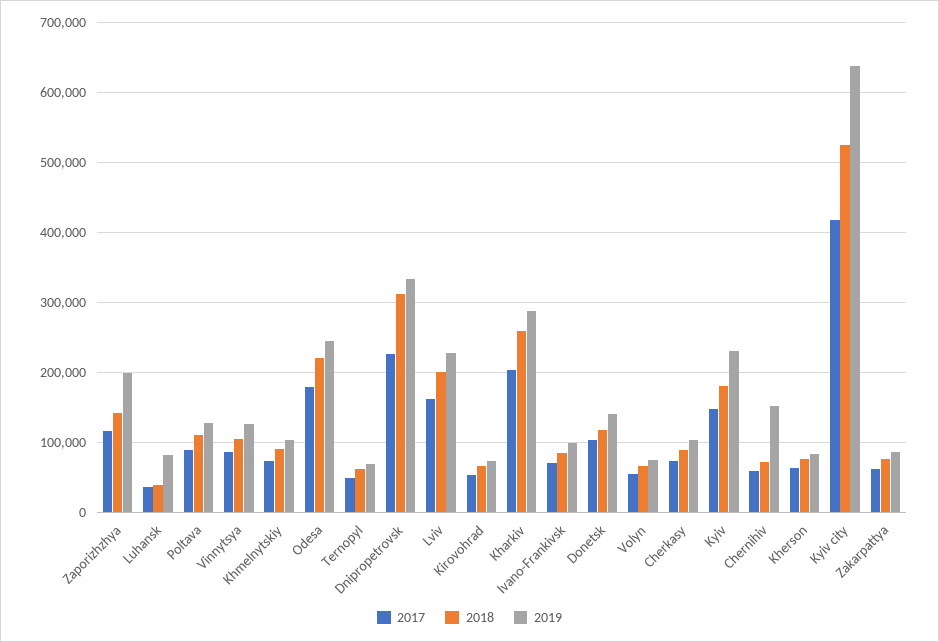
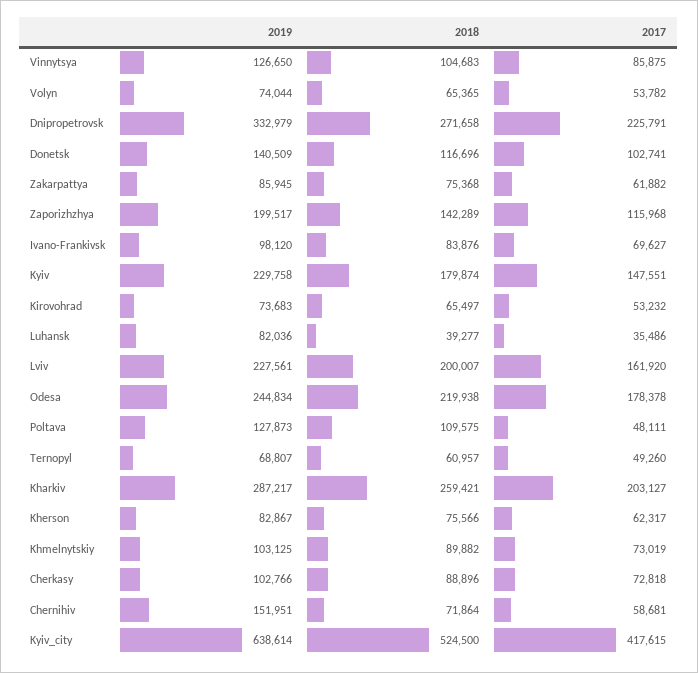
2017, Poltava: 90000 -> 48111
2018, Dnipropetrovsk: 310000 -> 271658

